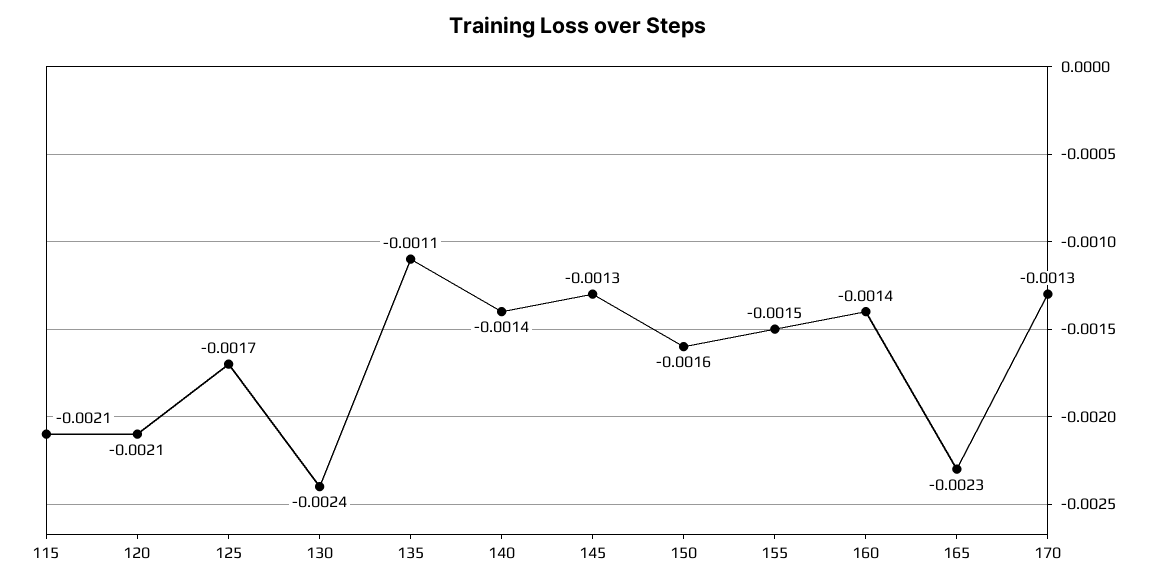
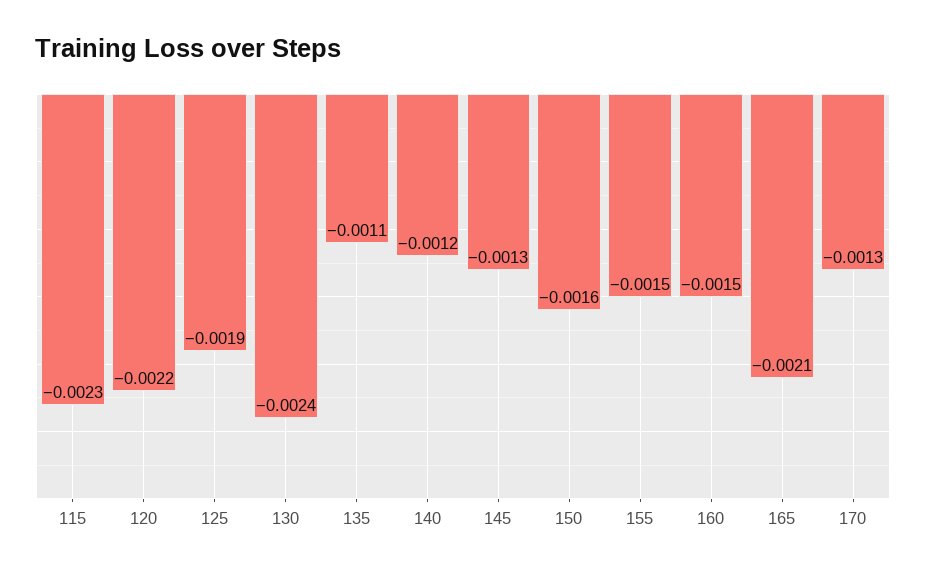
115: -0.0021 -> -0.0023
120: -0.0021 -> -0.0022
125: -0.0017 -> -0.0019
140: -0.0014 -> -0.0012
160: -0.0014 -> -0.0015
165: -0.0023 -> -0.0021

